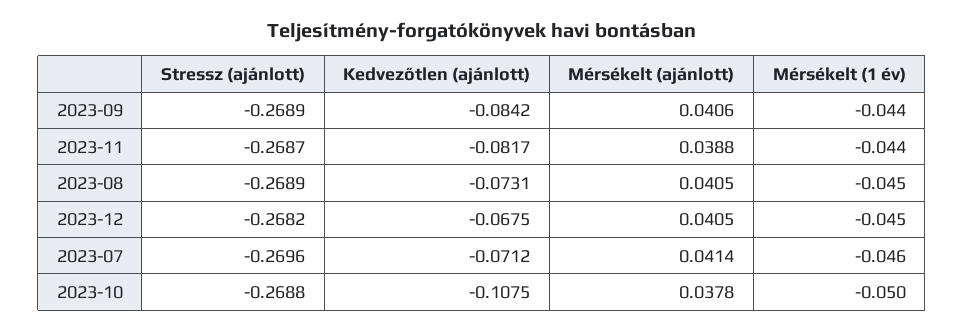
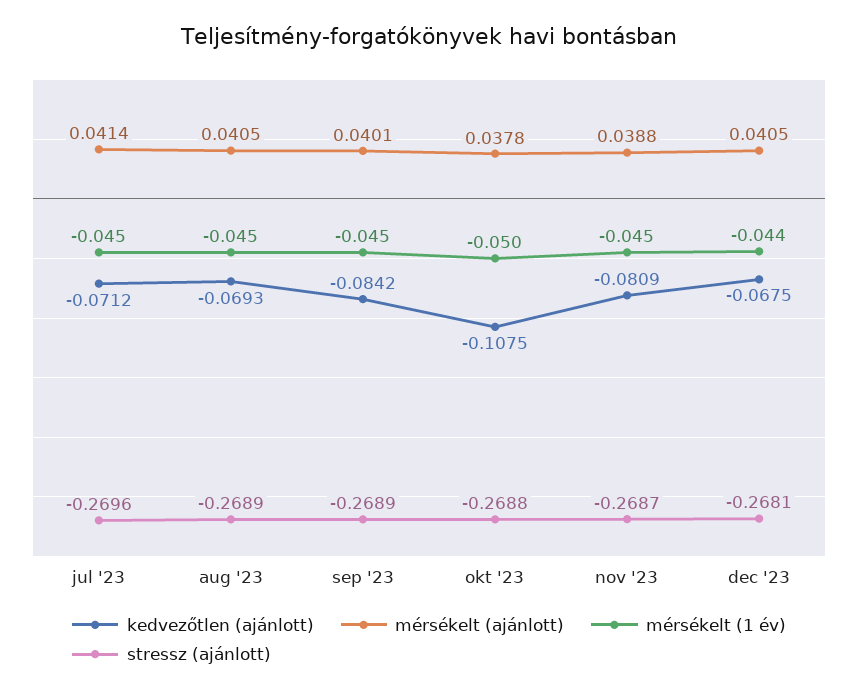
Mérsékelt (ajánlott), 2023-09: 0.0406 -> 0.0401
Mérsékelt (1 év), 2023-09: -0.044 -> -0.045
Kedvezőtlen (ajánlott), 2023-11: -0.0817 -> -0.0809
Mérsékelt (1 év), 2023-11: -0.044 -> -0.045
Kedvezőtlen (ajánlott), 2023-08: -0.0731 -> -0.0693
Stressz (ajánlott), 2023-12: -0.2682 -> -0.2681
Mérsékelt (1 év), 2023-12: -0.045 -> -0.044
Mérsékelt (1 év), 2023-07: -0.046 -> -0.045

